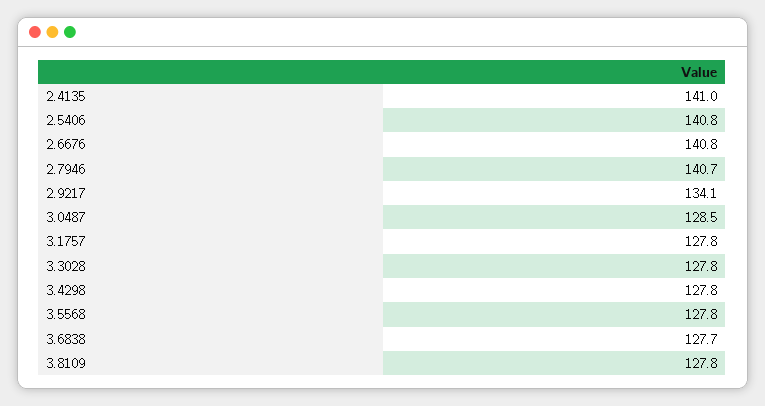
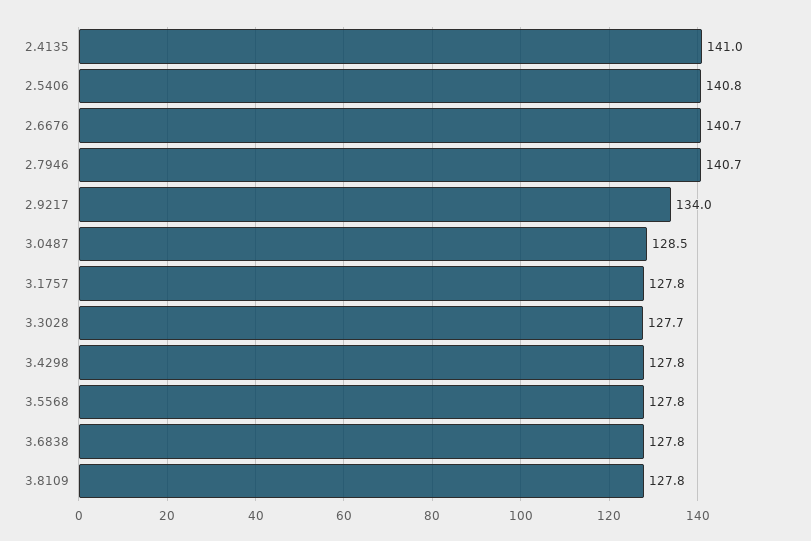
2.6676: 140.8 -> 140.7
2.9217: 134.1 -> 134
3.3028: 127.8 -> 127.7
3.6838: 127.7 -> 127.8

